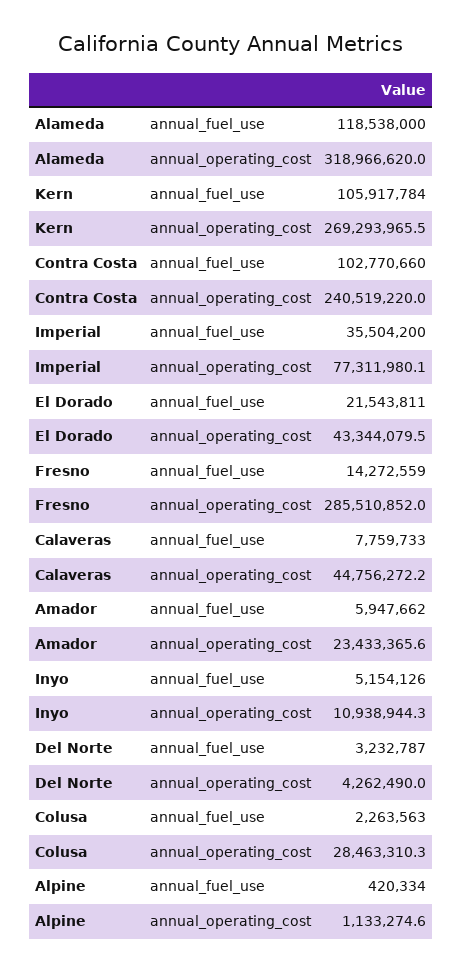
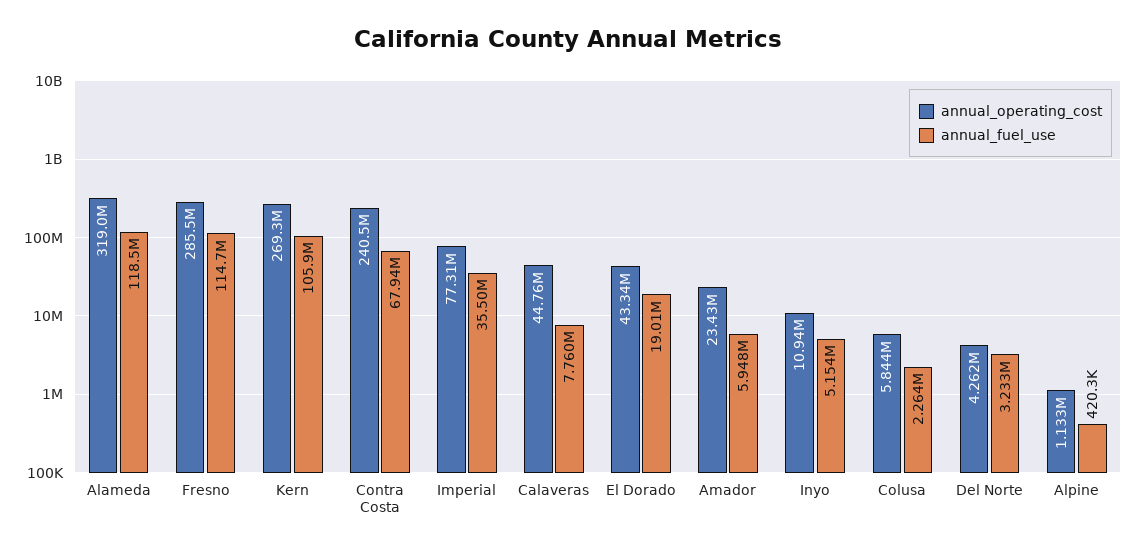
annual_fuel_use, Contra Costa: 102770660 -> 67940000
annual_fuel_use, El Dorado: 21543811 -> 19010000
annual_fuel_use, Fresno: 14272559 -> 114700000
annual_operating_cost, Colusa: 28463310.3 -> 5844000

